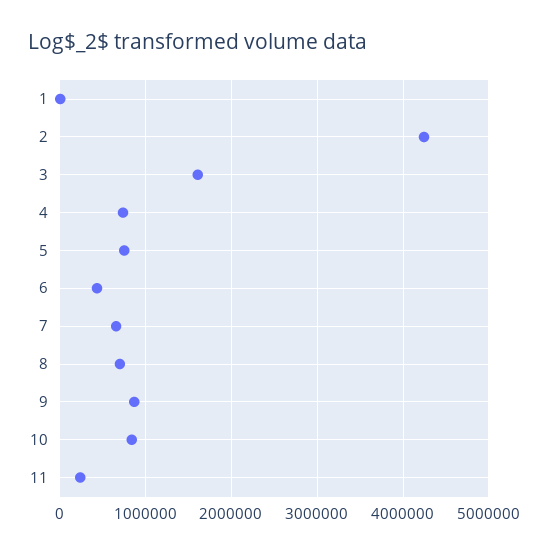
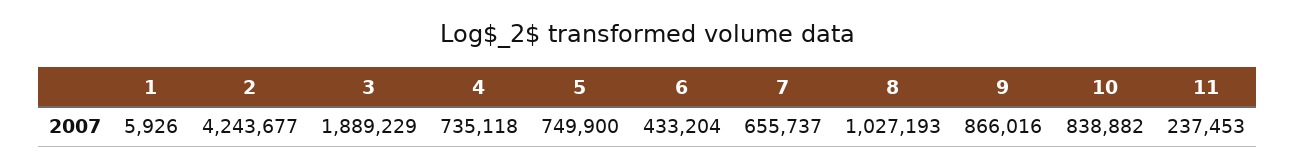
3: 1600000 -> 1889229
8: 700000 -> 1027193

